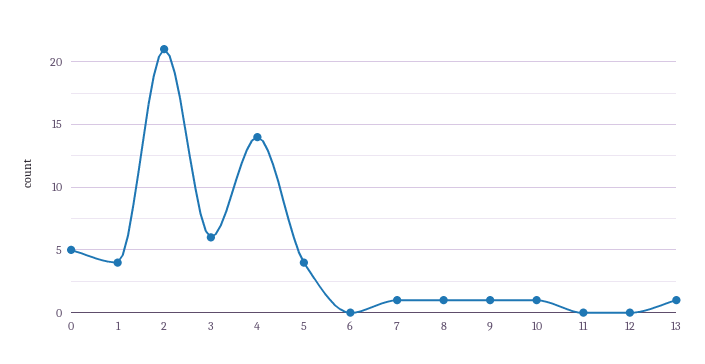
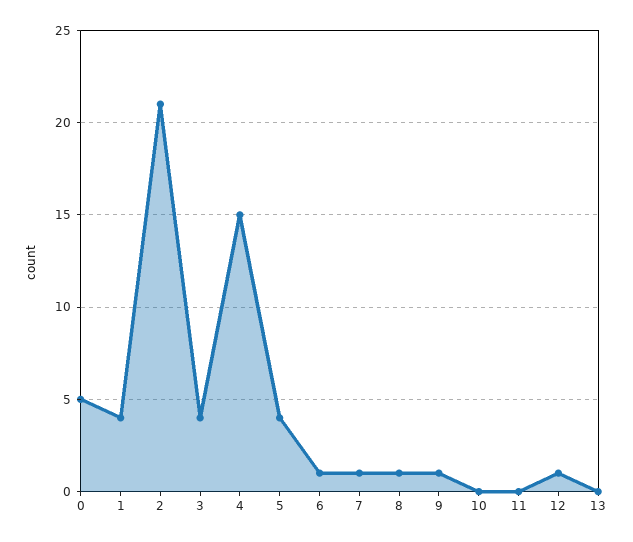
3: 6 -> 4
4: 14 -> 15
6: 0 -> 1
10: 1 -> 0
12: 0 -> 1
13: 1 -> 0

